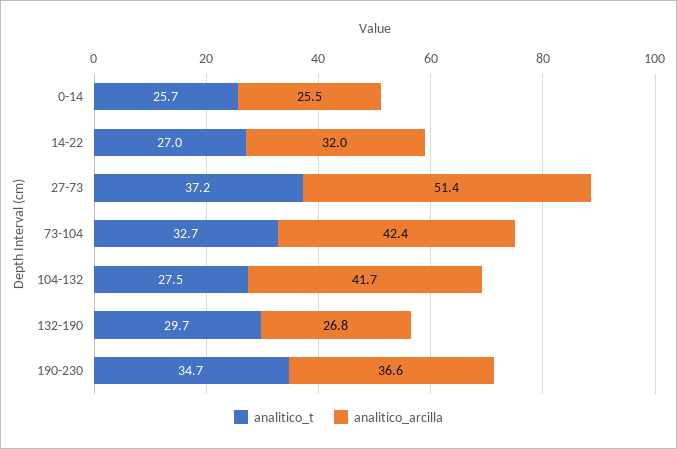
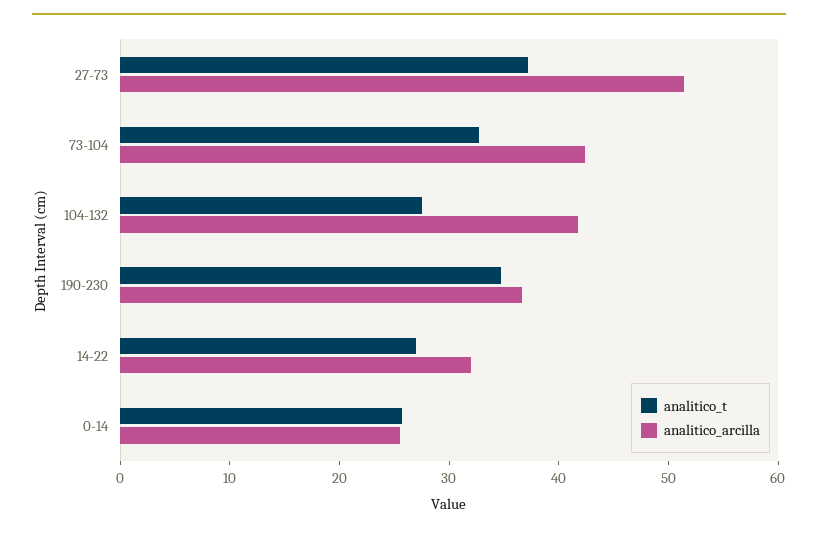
analitico_t, 132-190: 29.7 -> none
analitico_arcilla, 132-190: 26.8 -> none

